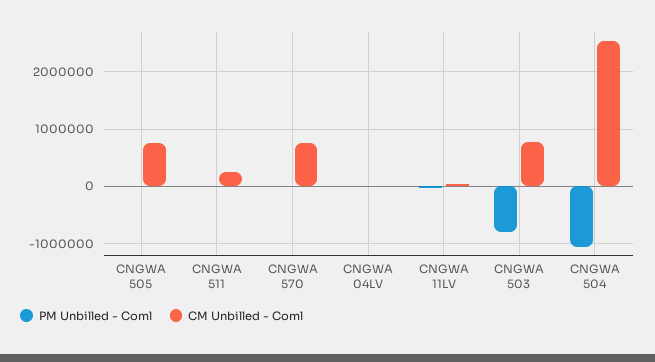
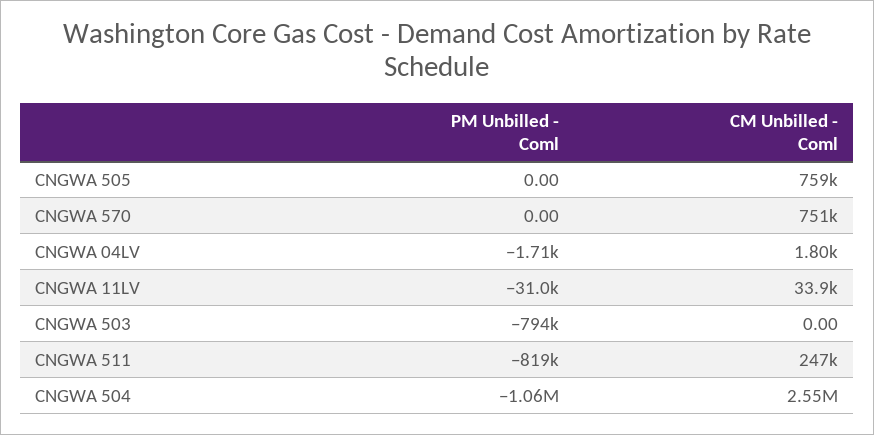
PM Unbilled - Coml, CNGWA 511: 0 -> -819000
CM Unbilled - Coml, CNGWA 503: 800000 -> 0

